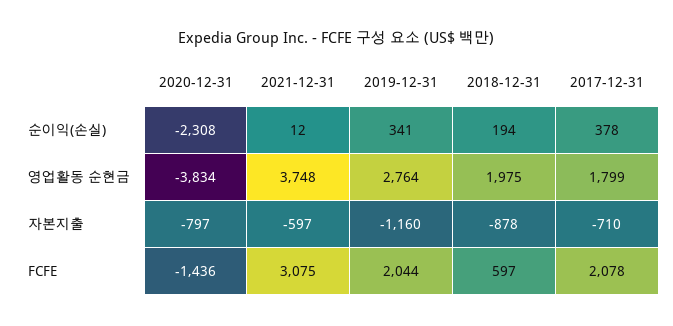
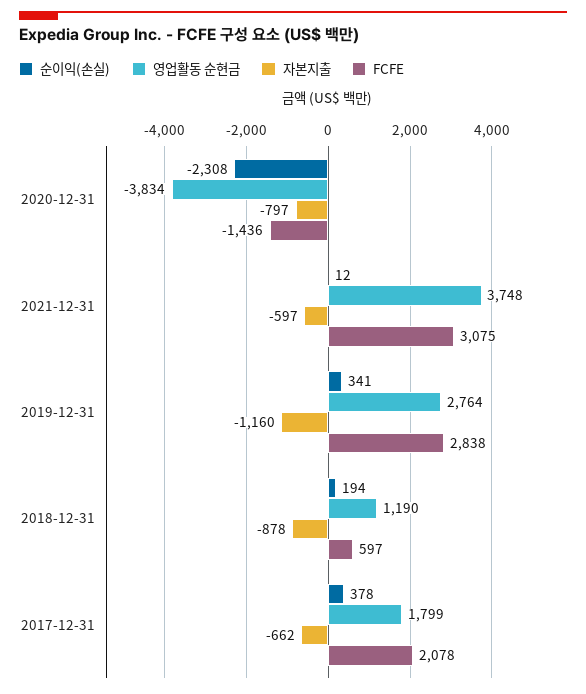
영업활동 순현금, 2018-12-31: 1975 -> 1190
자본지출, 2017-12-31: -710 -> -662
FCFE, 2019-12-31: 2044 -> 2838

